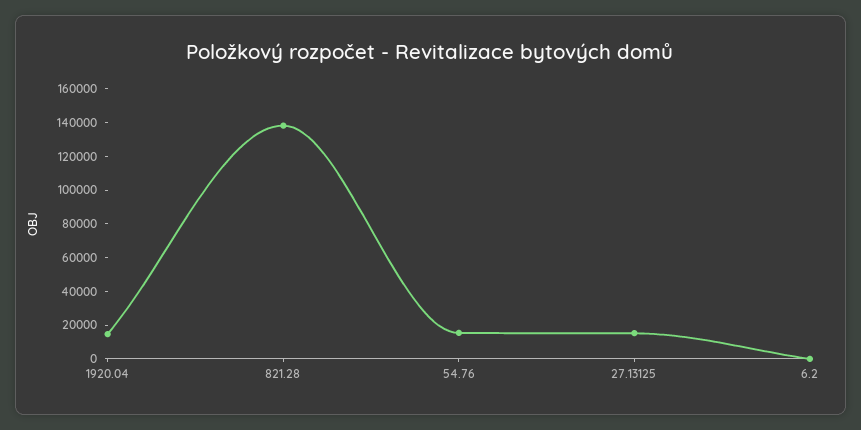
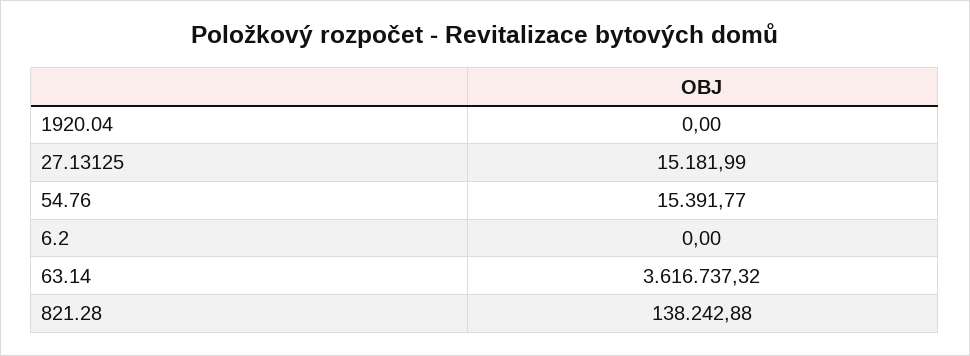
1920.04: 15000 -> 0
63.14: none -> 3616737.32

